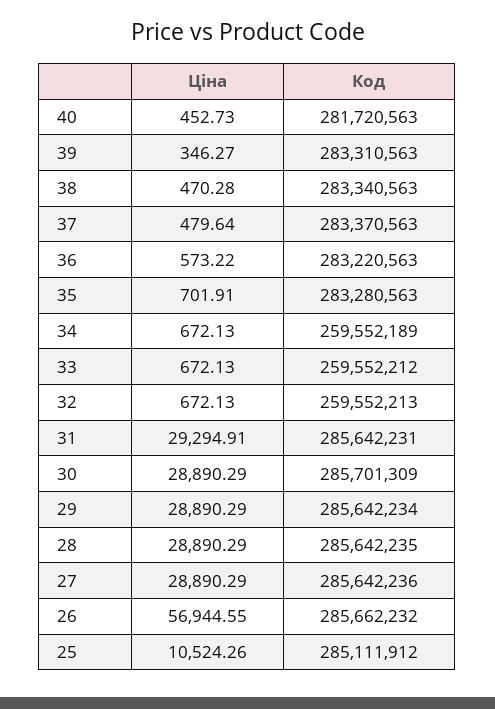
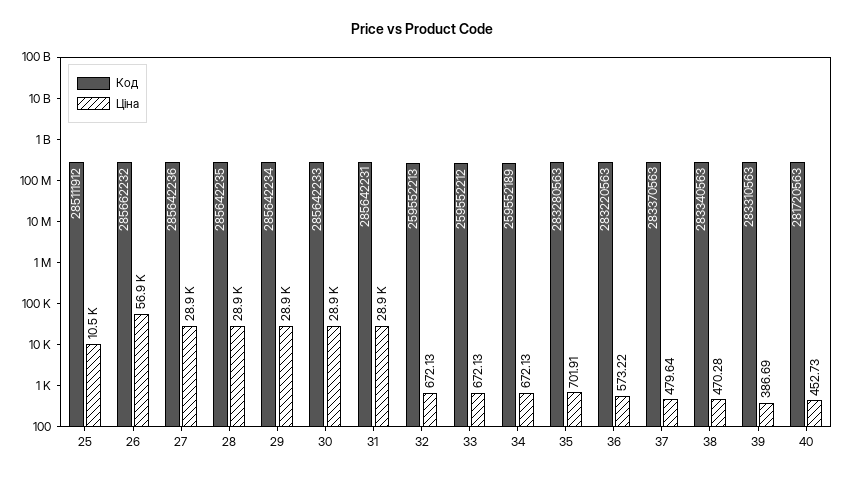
Ціна, 39: 346.27 -> 386.69
Ціна, 31: 29294.91 -> 28900
Код, 30: 285701309 -> 285642233

